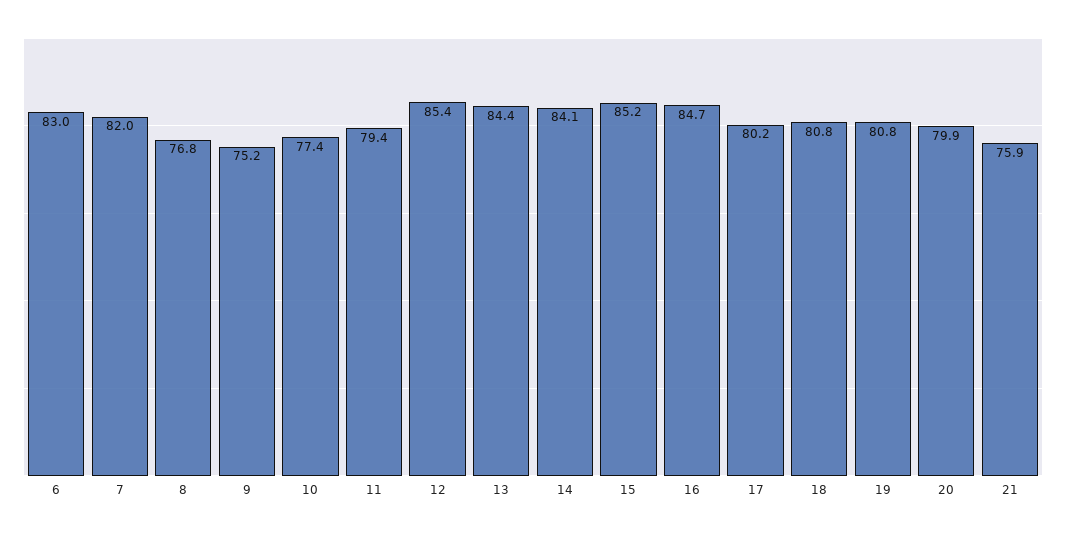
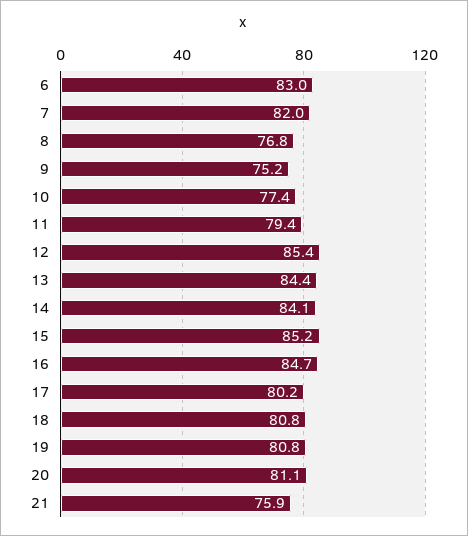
20: 79.9 -> 81.1

